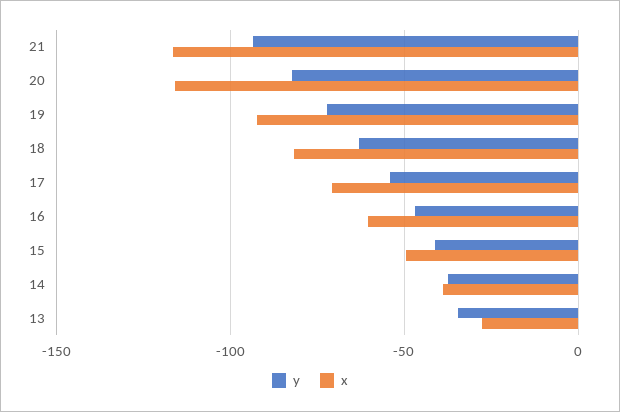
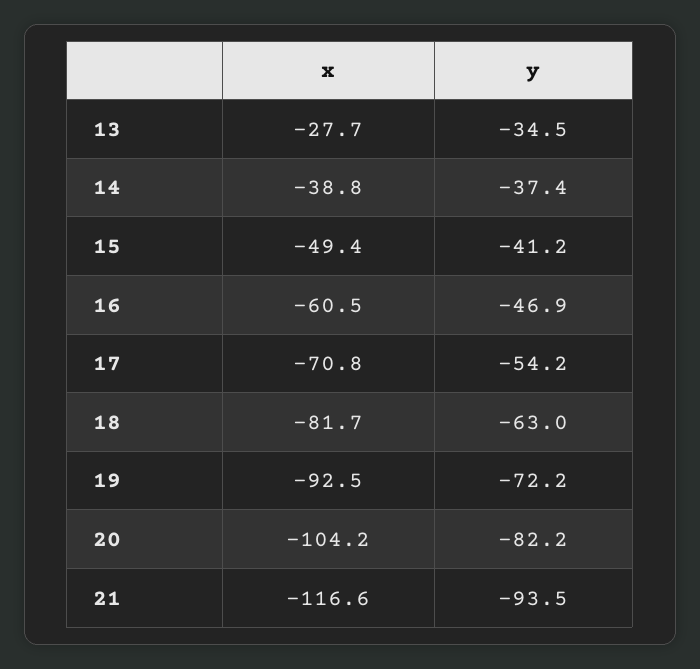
x, 20: -115 -> -104.2

